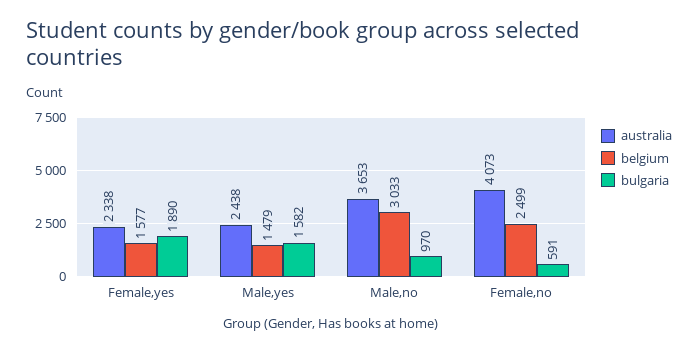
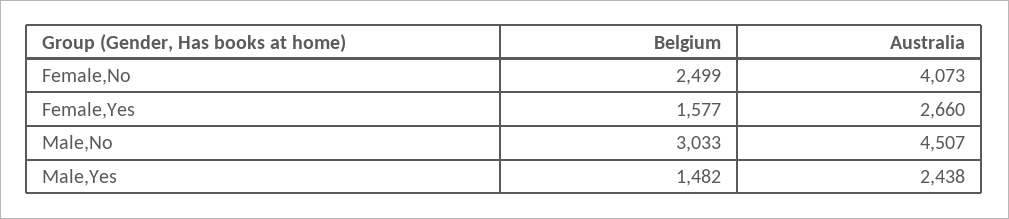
australia, Female,yes: 2338 -> 2660
bulgaria, Female,yes: 1890 -> none
belgium, Male,yes: 1479 -> 1482
bulgaria, Male,yes: 1582 -> none
australia, Male,no: 3653 -> 4507
bulgaria, Male,no: 970 -> none
bulgaria, Female,no: 591 -> none

